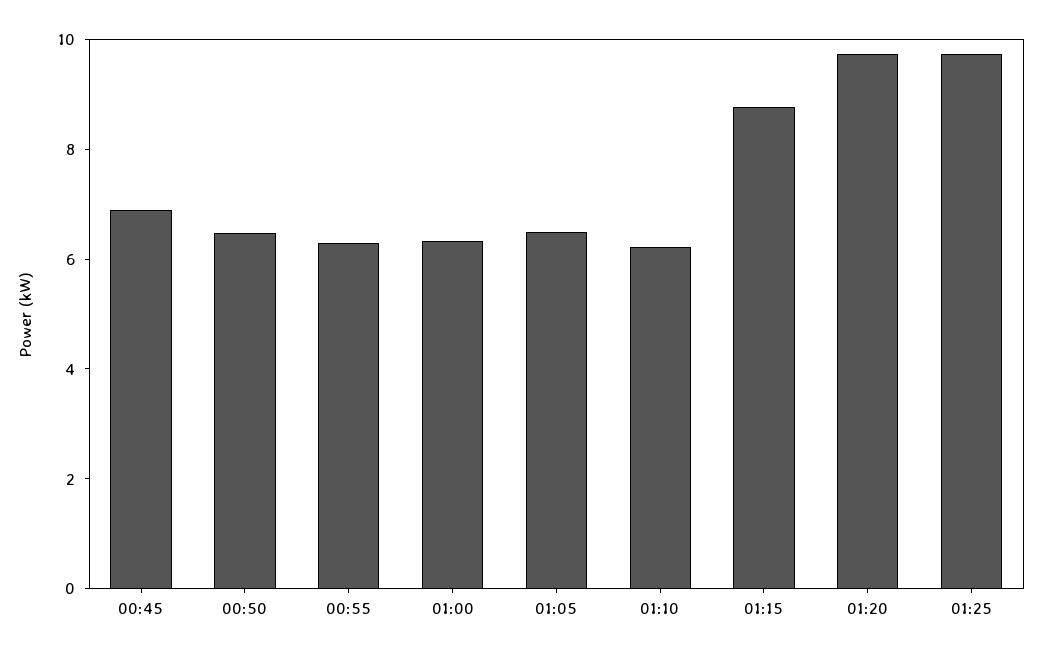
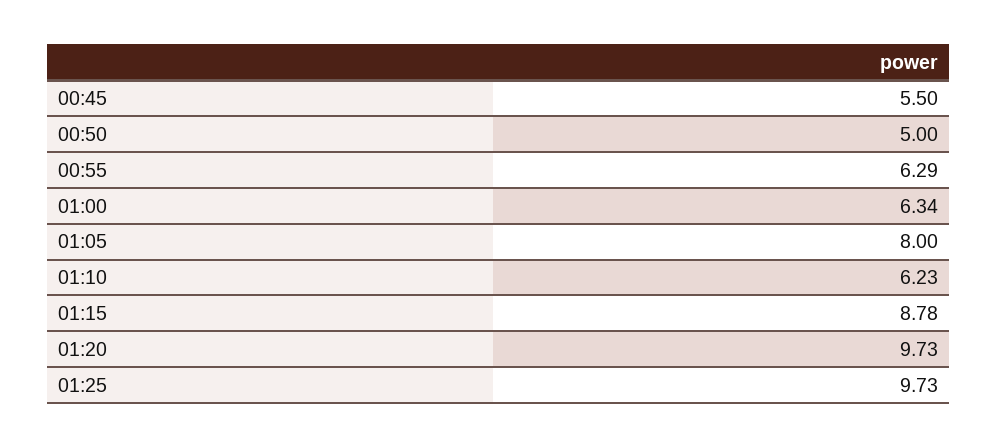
00:45: 7 -> 5.5
00:50: 6.5 -> 5
01:05: 6.5 -> 8

